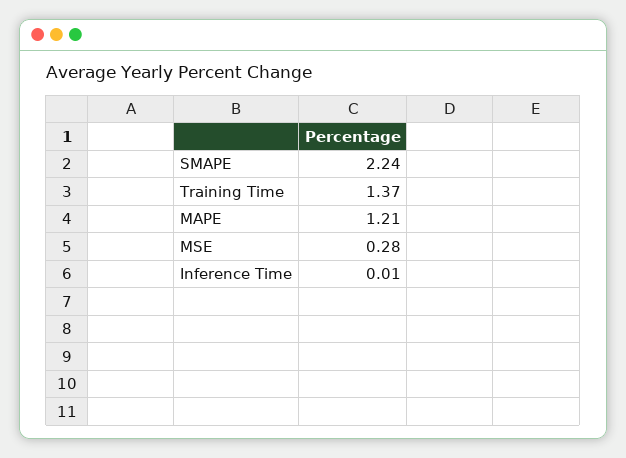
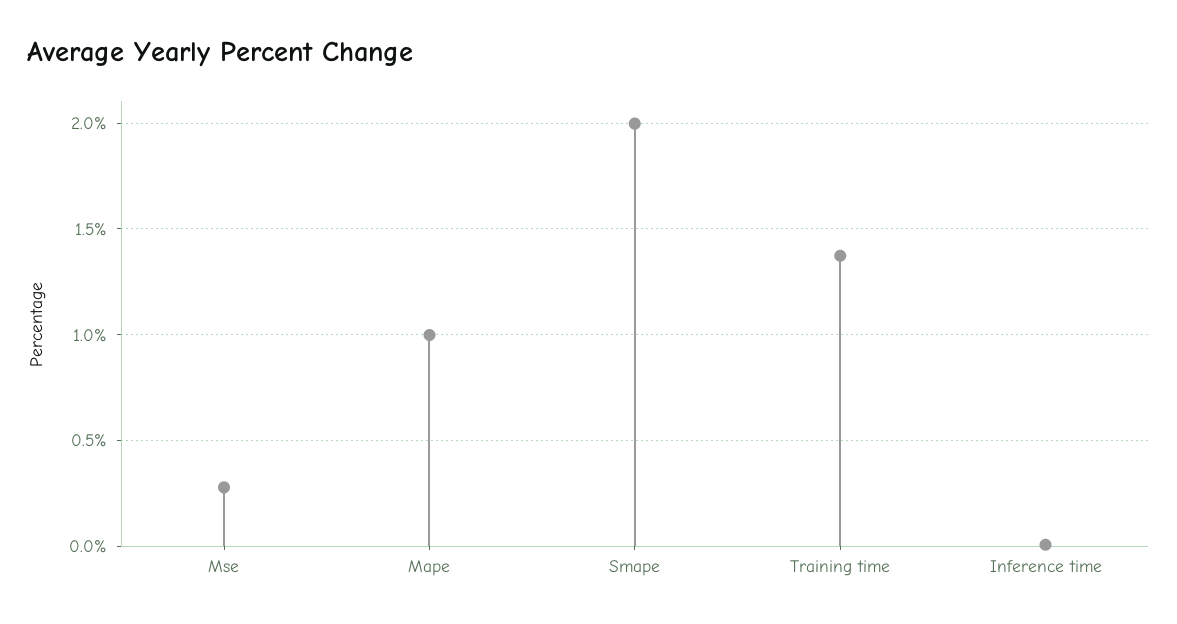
SMAPE: 2.24 -> 2
MAPE: 1.21 -> 1

